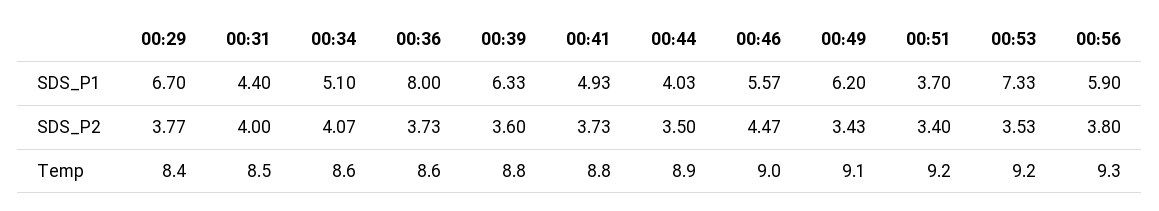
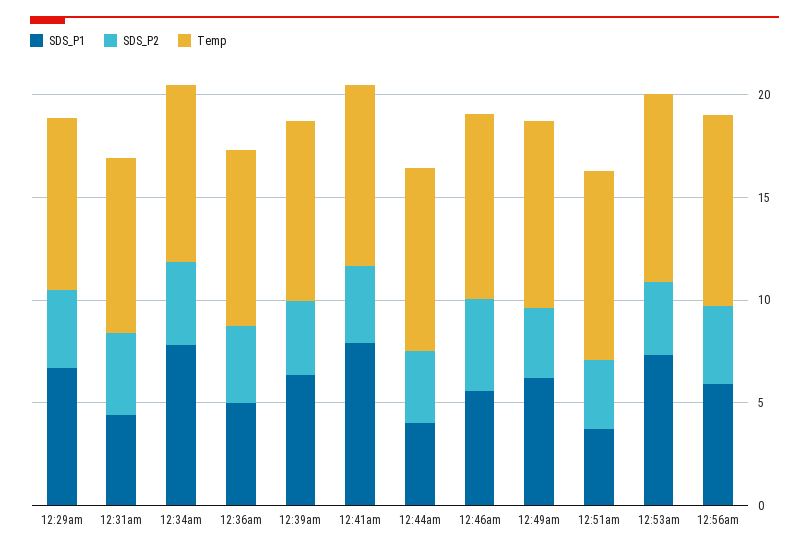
SDS_P1, 00:34: 5.1 -> 8
SDS_P1, 00:36: 8 -> 5
SDS_P1, 00:41: 4.93 -> 8

